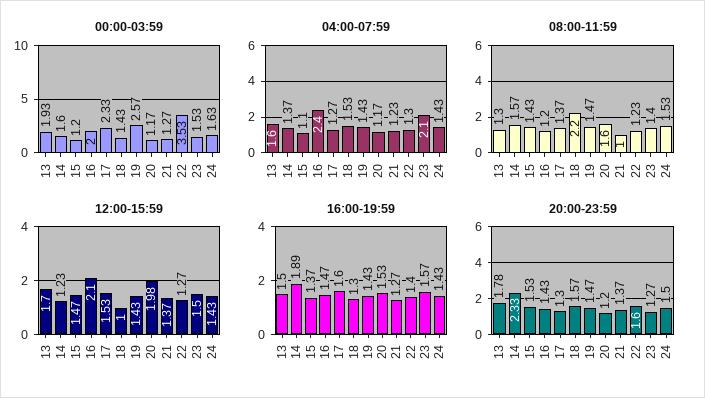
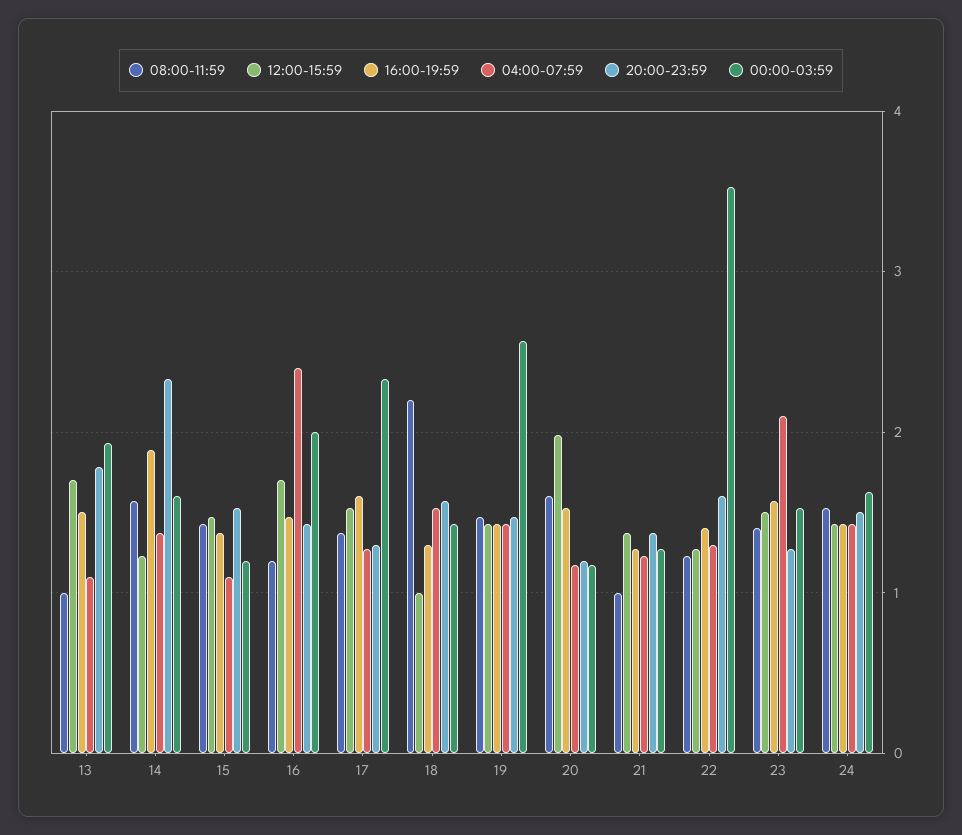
04:00-07:59, 13: 1.6 -> 1.1
08:00-11:59, 13: 1.3 -> 1
12:00-15:59, 16: 2.1 -> 1.7

